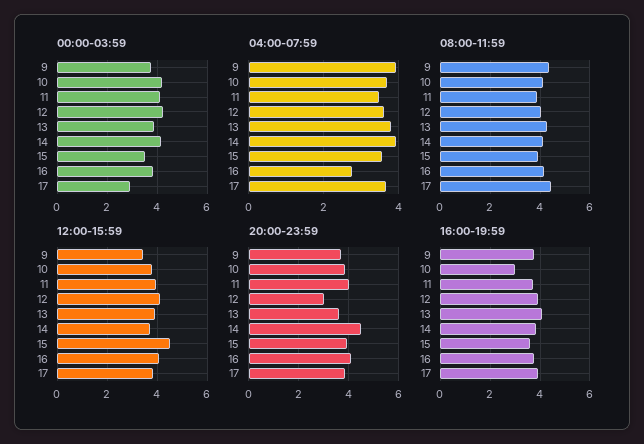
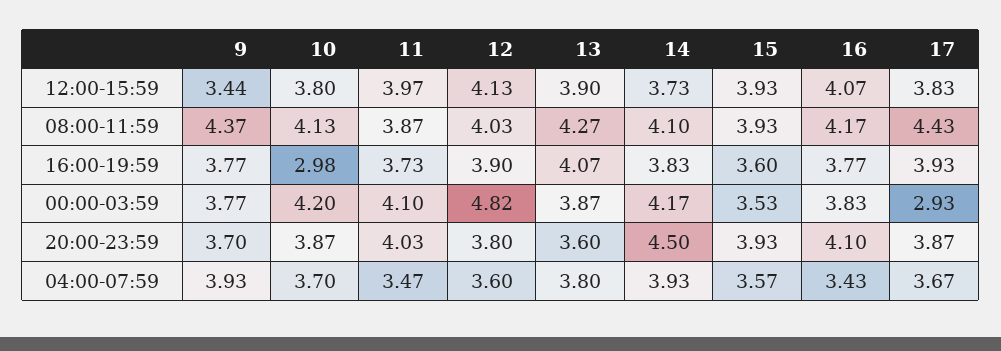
00:00-03:59, 12: 4.25 -> 4.82
04:00-07:59, 16: 2.8 -> 3.43
12:00-15:59, 15: 4.5 -> 3.93
20:00-23:59, 12: 3 -> 3.8

